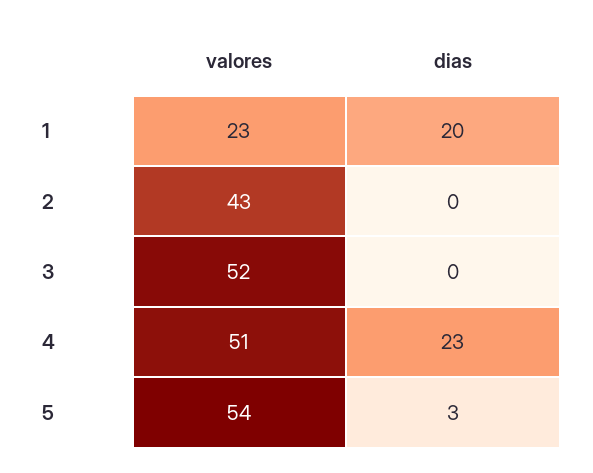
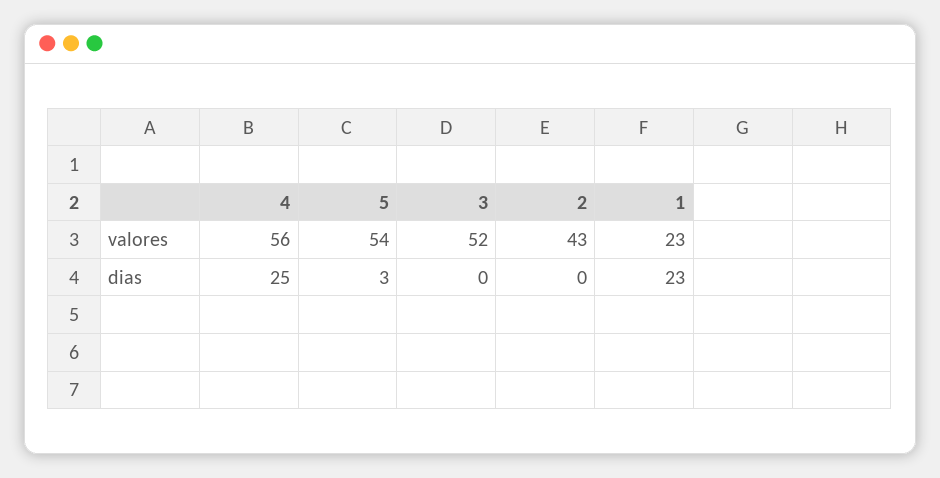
dias, 1: 20 -> 23
valores, 4: 51 -> 56
dias, 4: 23 -> 25

